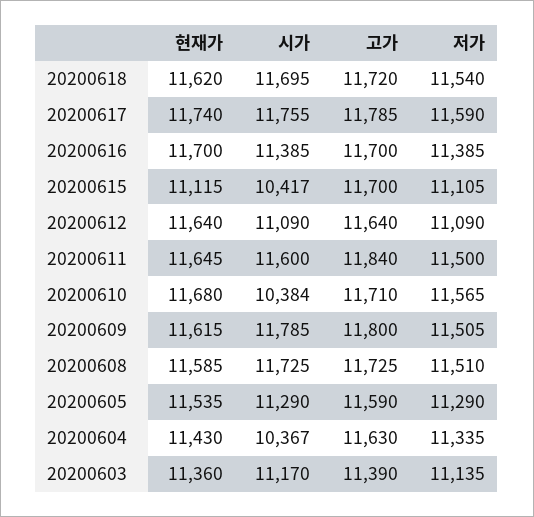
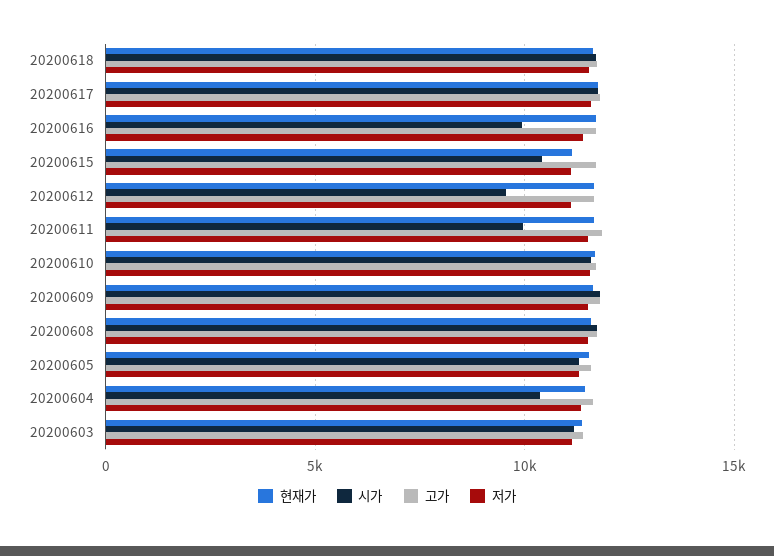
시가, 20200616: 11385 -> 10000
시가, 20200612: 11090 -> 9500
시가, 20200611: 11600 -> 10000
시가, 20200610: 10384 -> 11500

